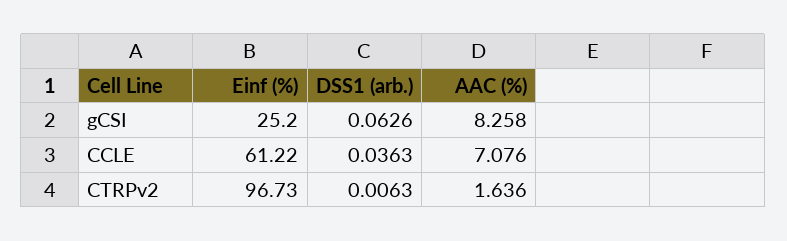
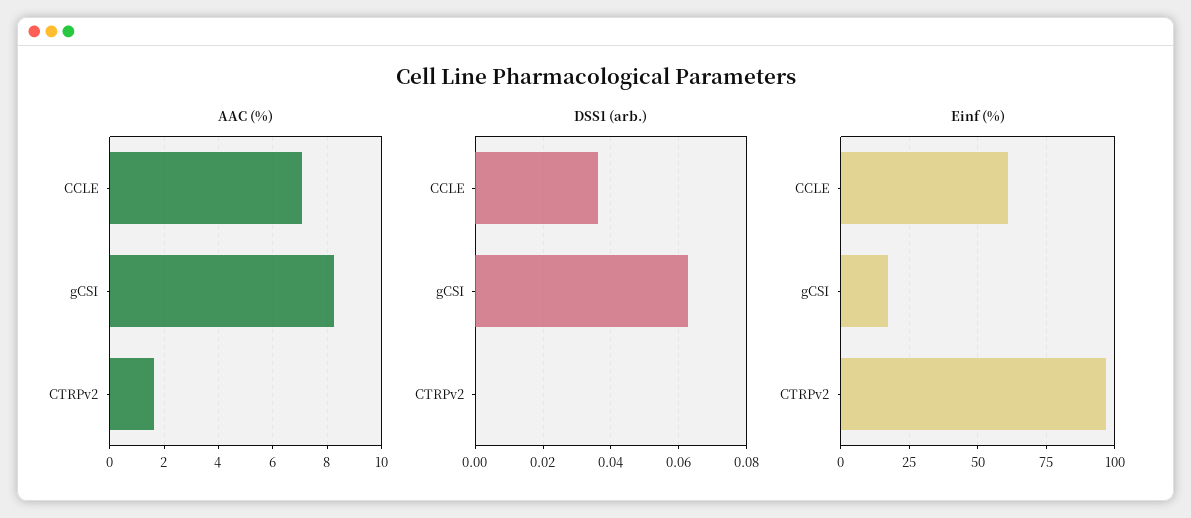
Einf (%), gCSI: 25.2 -> 17.5
DSS1 (arb.), CTRPv2: 0.0063 -> 0

